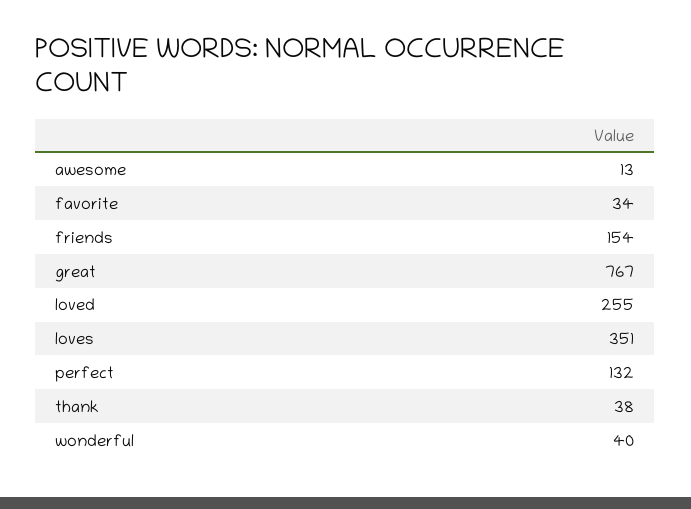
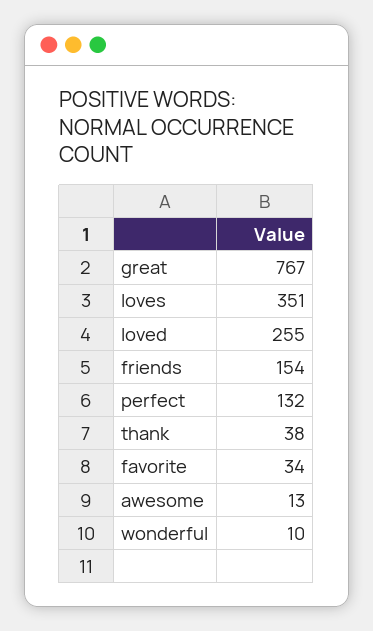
wonderful: 40 -> 10

